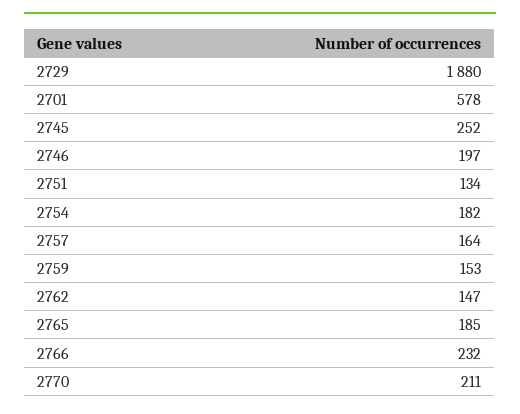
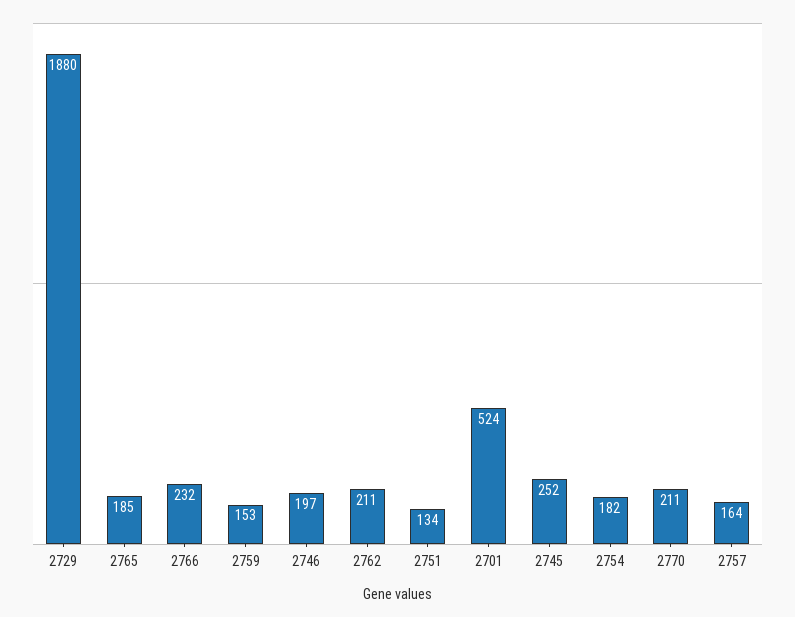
2701: 578 -> 524
2762: 147 -> 211

